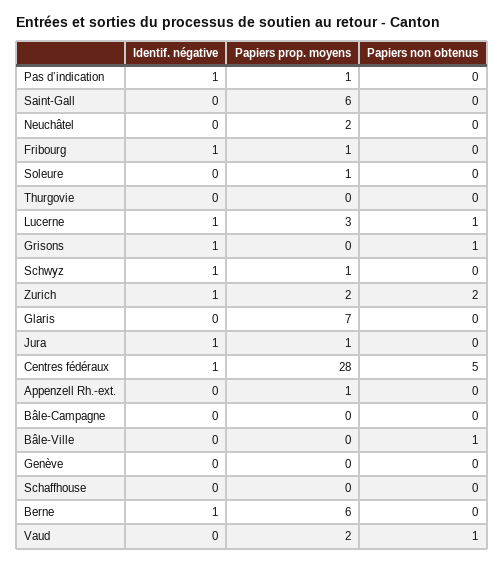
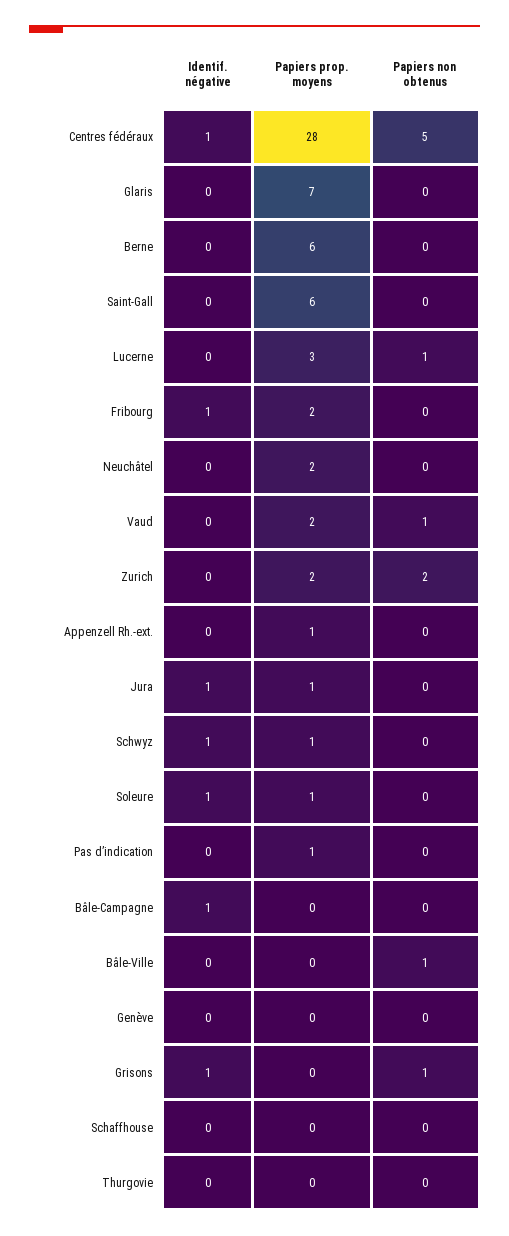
Identif. négative, Pas d’indication: 1 -> 0
Papiers prop. moyens, Fribourg: 1 -> 2
Identif. négative, Soleure: 0 -> 1
Identif. négative, Lucerne: 1 -> 0
Identif. négative, Zurich: 1 -> 0
Identif. négative, Bâle-Campagne: 0 -> 1
Identif. négative, Berne: 1 -> 0

